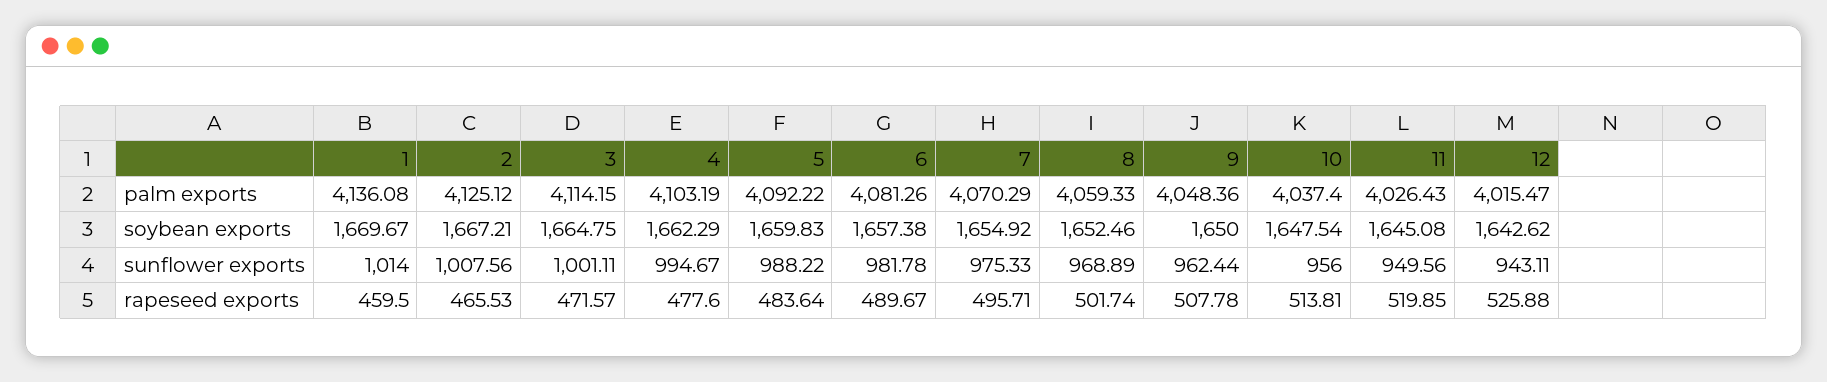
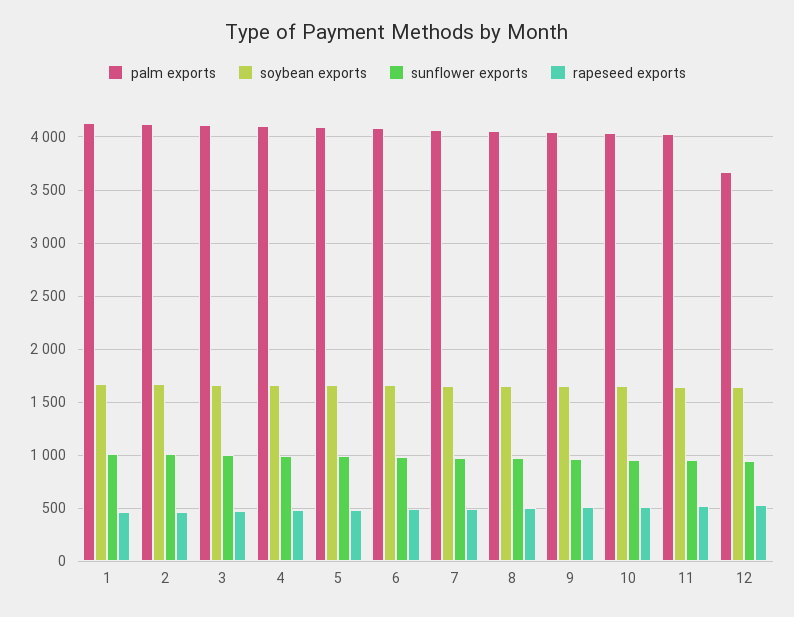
palm exports, 12: 4015.47 -> 3700

